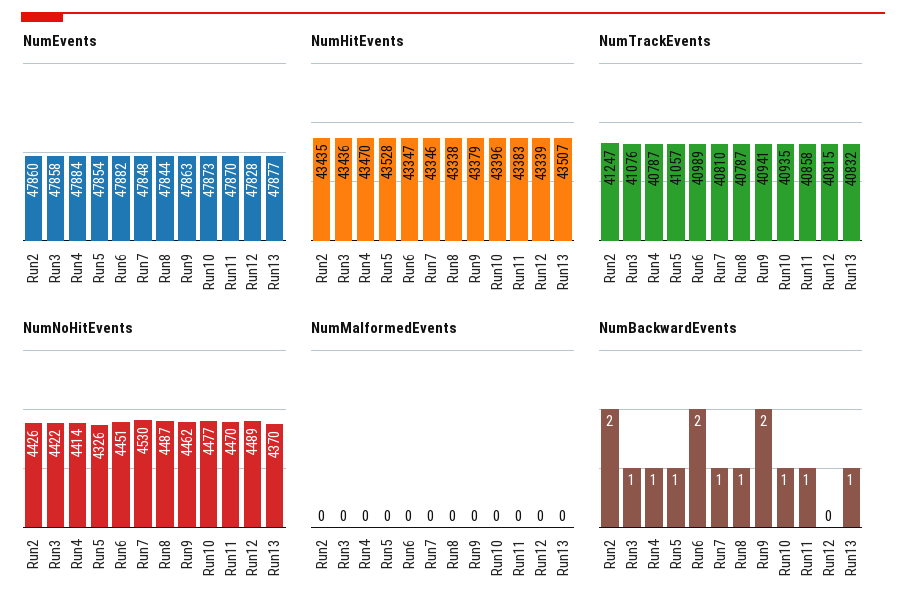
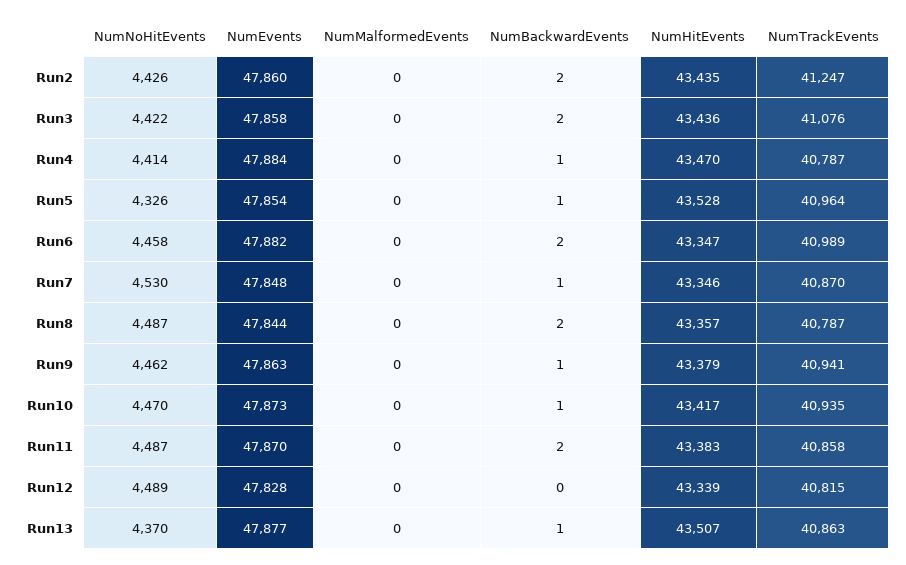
NumHitEvents, Run8: 43338 -> 43357
NumHitEvents, Run10: 43396 -> 43417
NumTrackEvents, Run5: 41057 -> 40964
NumTrackEvents, Run7: 40810 -> 40870
NumTrackEvents, Run13: 40832 -> 40863
NumNoHitEvents, Run6: 4451 -> 4458
NumNoHitEvents, Run10: 4477 -> 4470
NumNoHitEvents, Run11: 4470 -> 4487
NumBackwardEvents, Run3: 1 -> 2
NumBackwardEvents, Run8: 1 -> 2
NumBackwardEvents, Run9: 2 -> 1
NumBackwardEvents, Run11: 1 -> 2

